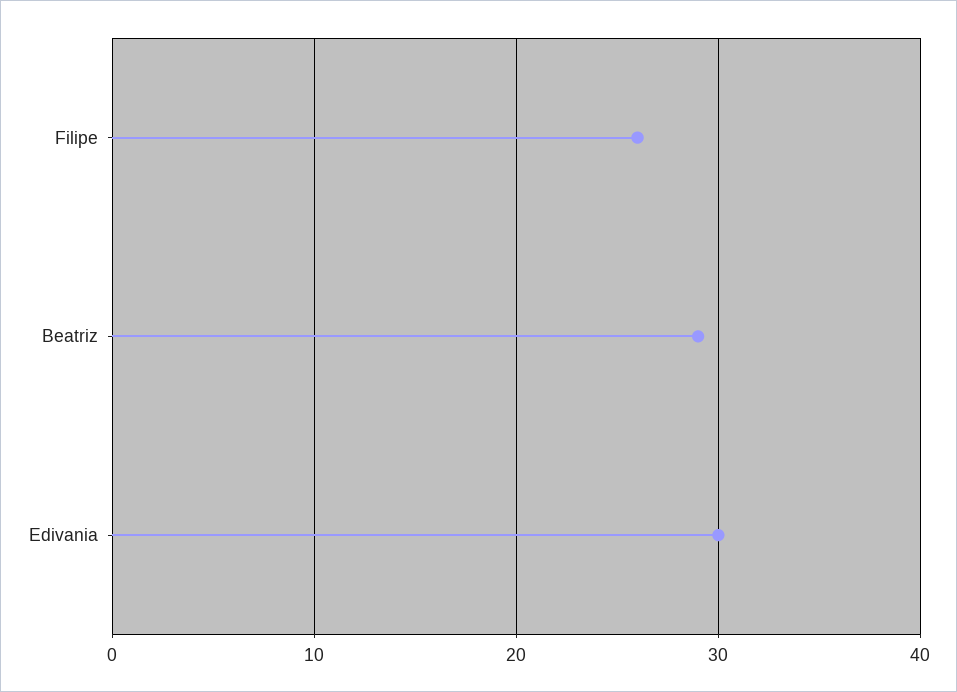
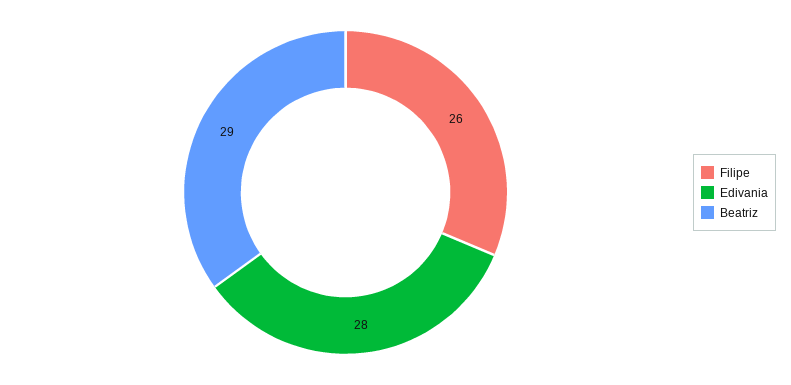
Edivania: 30 -> 28

